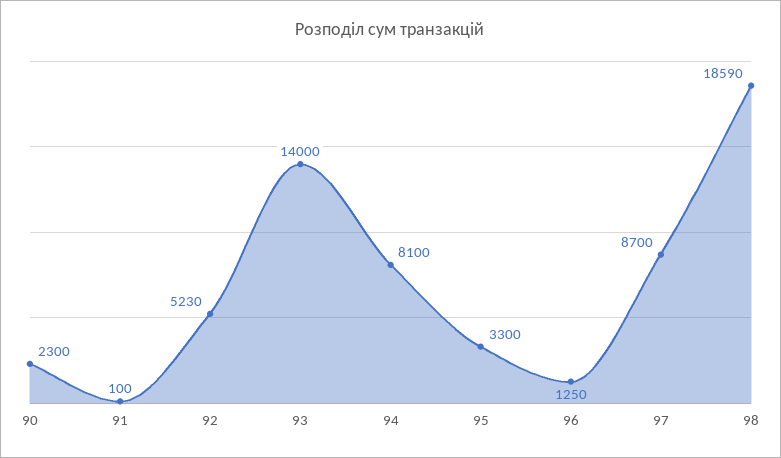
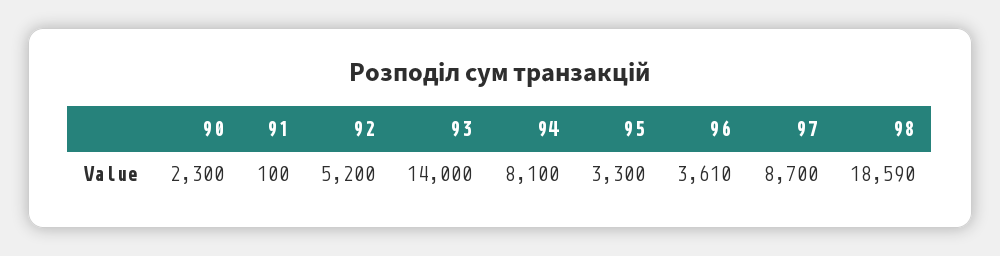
92: 5230 -> 5200
96: 1250 -> 3610

